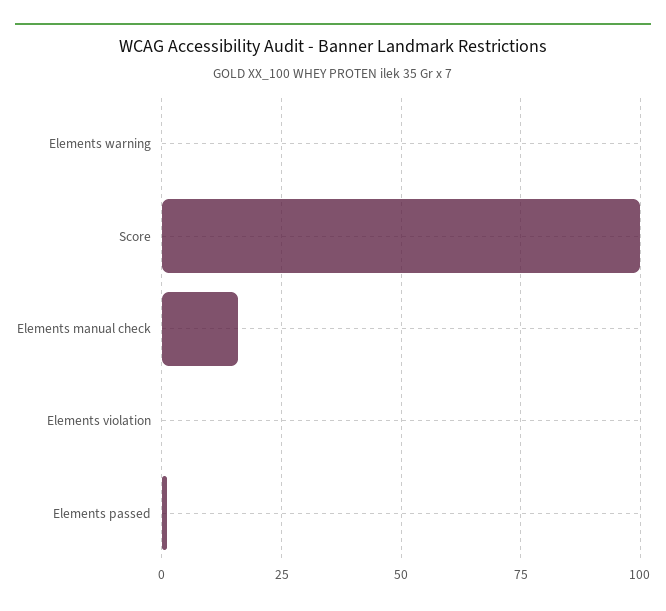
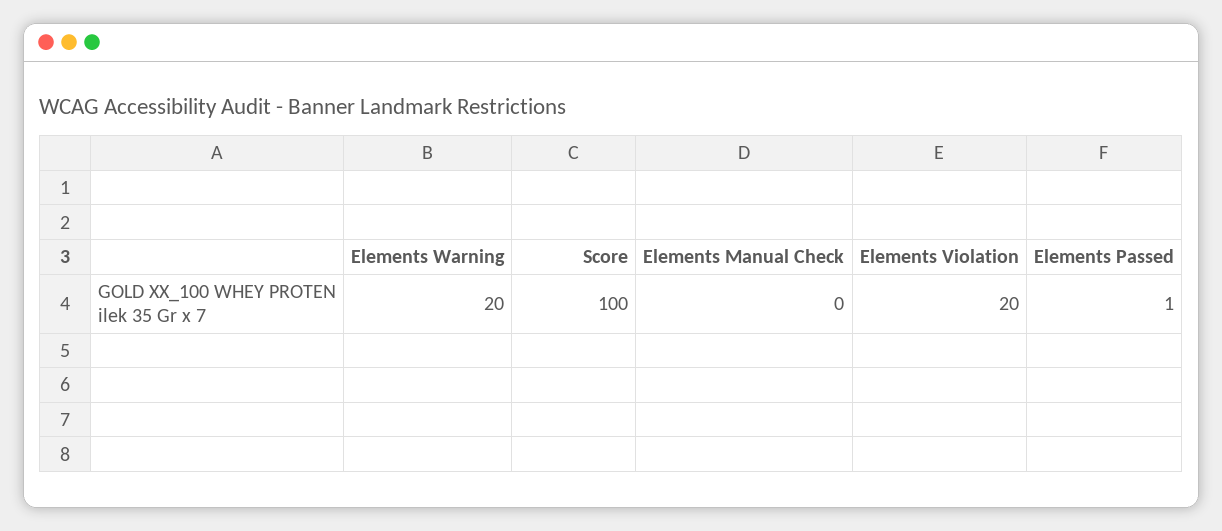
Elements warning: 0 -> 20
Elements manual check: 15 -> 0
Elements violation: 0 -> 20

